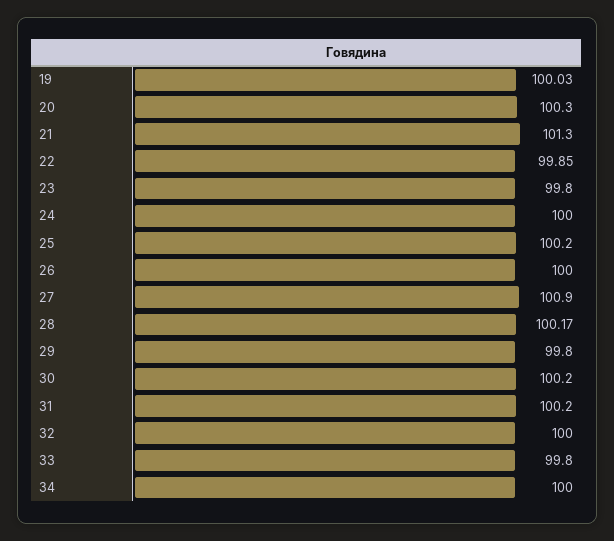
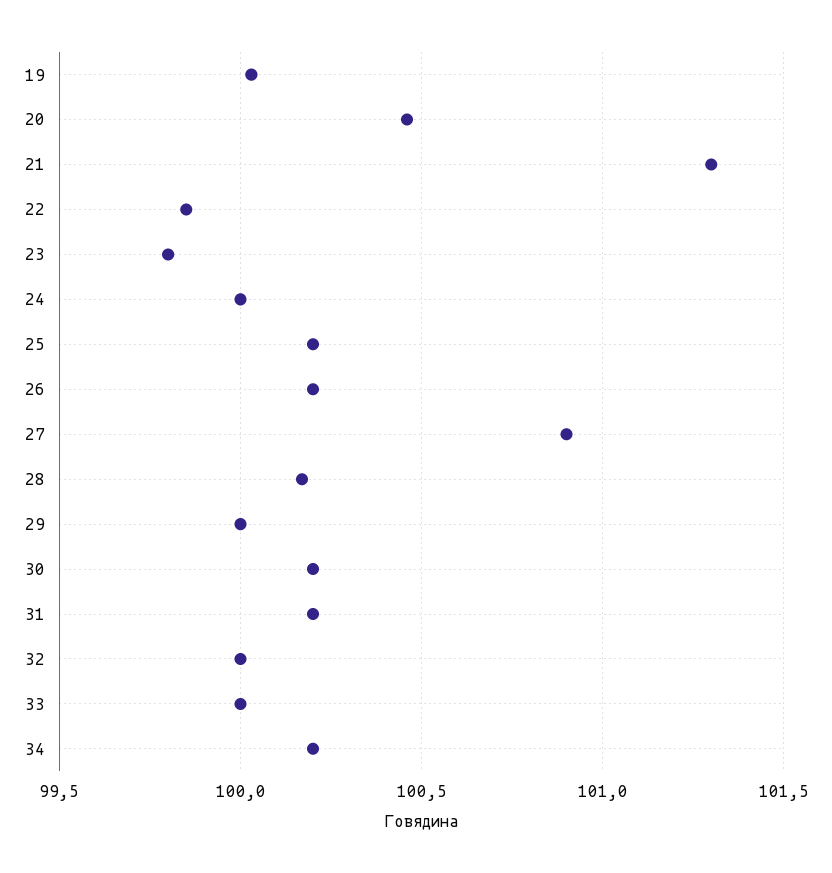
20: 100.3 -> 100.45
26: 100 -> 100.2
29: 99.8 -> 100
33: 99.8 -> 100
34: 100 -> 100.2

